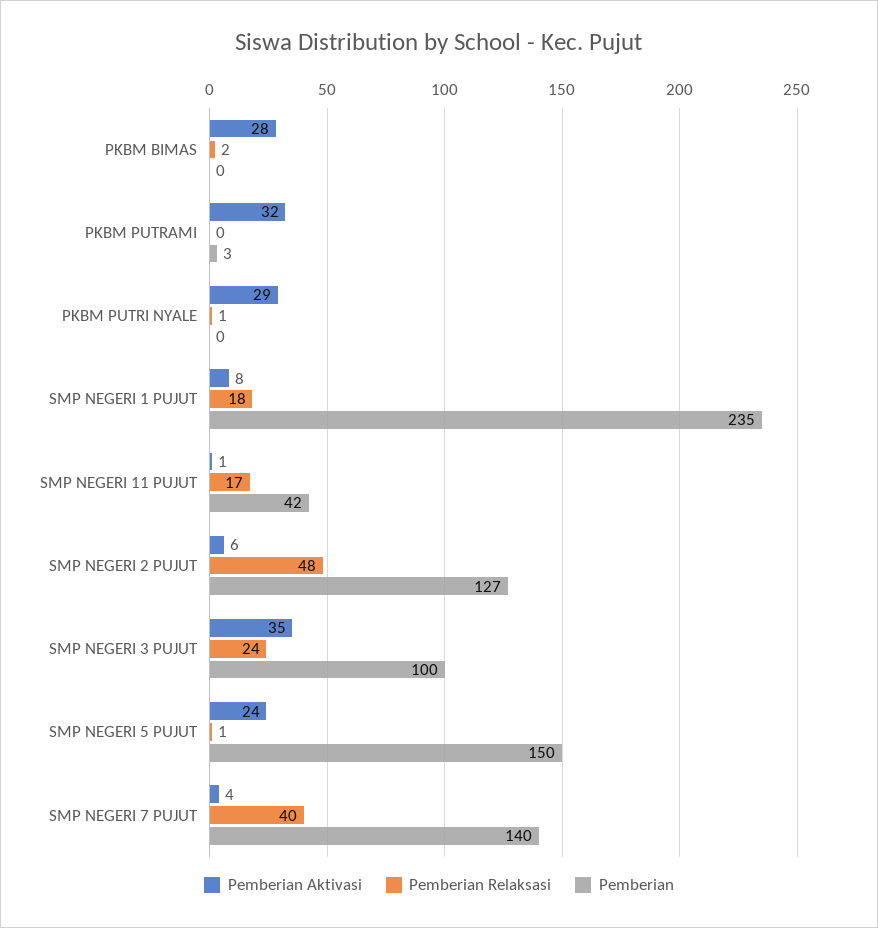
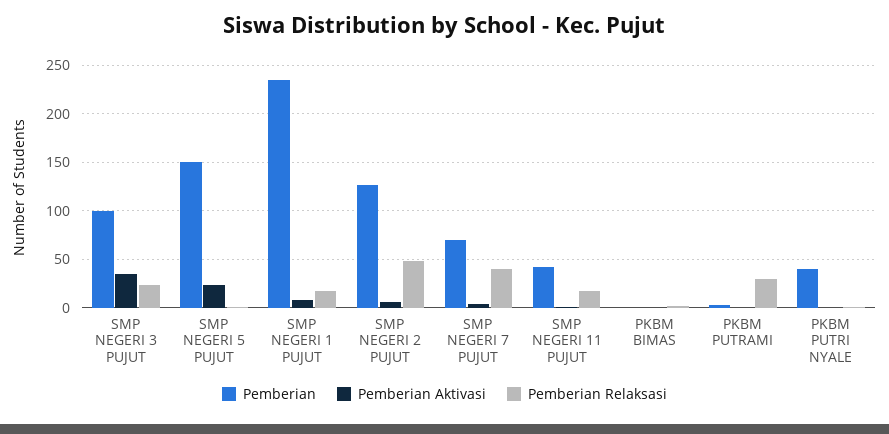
Pemberian Aktivasi, PKBM BIMAS: 28 -> 0
Pemberian Aktivasi, PKBM PUTRAMI: 32 -> 0
Pemberian Relaksasi, PKBM PUTRAMI: 0 -> 30
Pemberian Aktivasi, PKBM PUTRI NYALE: 29 -> 0
Pemberian, PKBM PUTRI NYALE: 0 -> 40
Pemberian, SMP NEGERI 7 PUJUT: 140 -> 70

